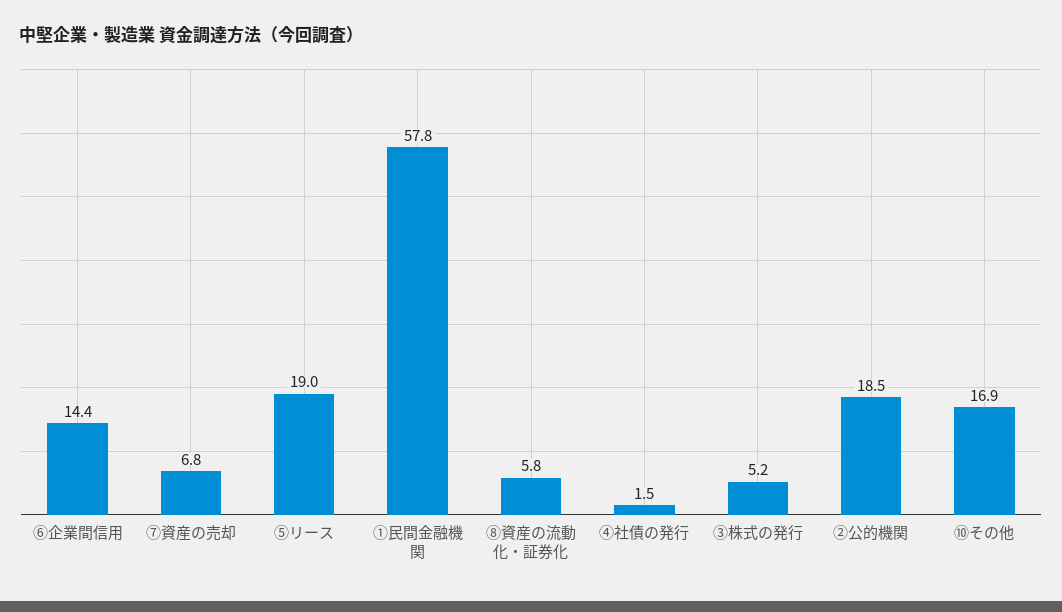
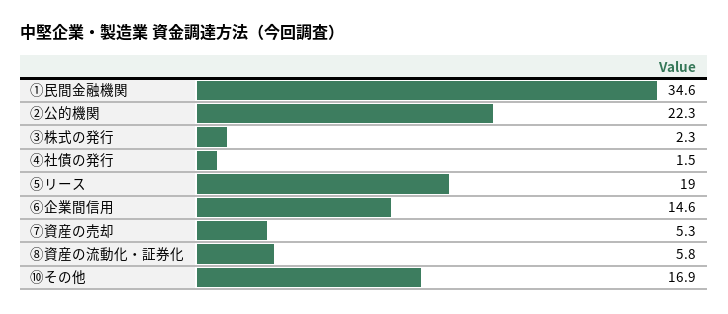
⑥企業間信用: 14.4 -> 14.6
⑦資産の売却: 6.8 -> 5.3
①民間金融機関: 57.8 -> 34.6
③株式の発行: 5.2 -> 2.3
②公的機関: 18.5 -> 22.3

